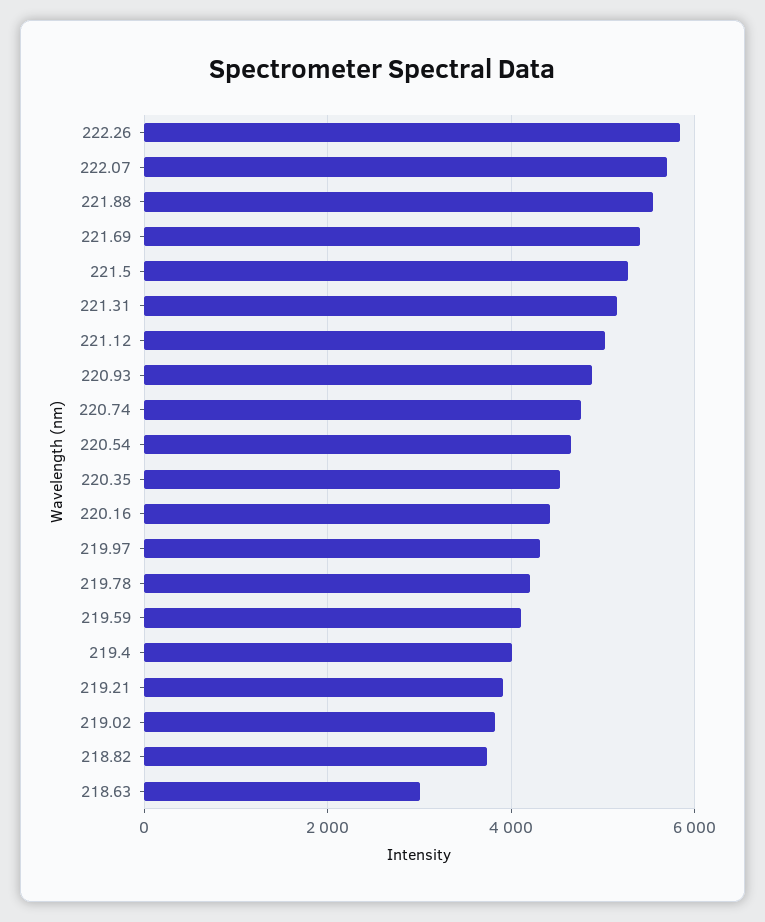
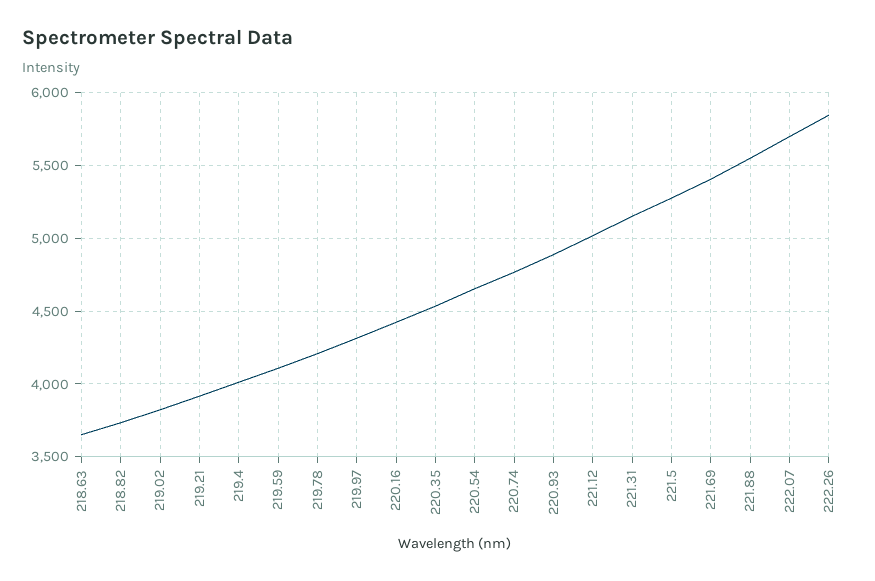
218.63: 3000 -> 3650

